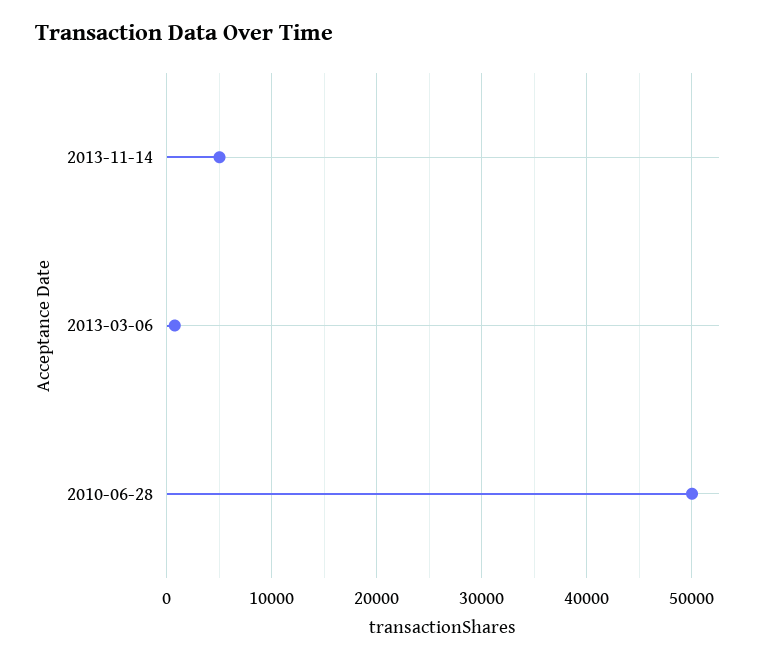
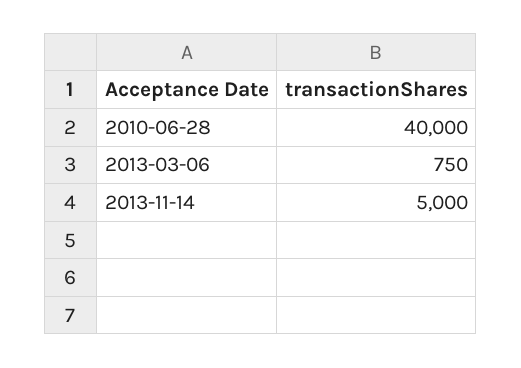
2010-06-28: 50000 -> 40000

